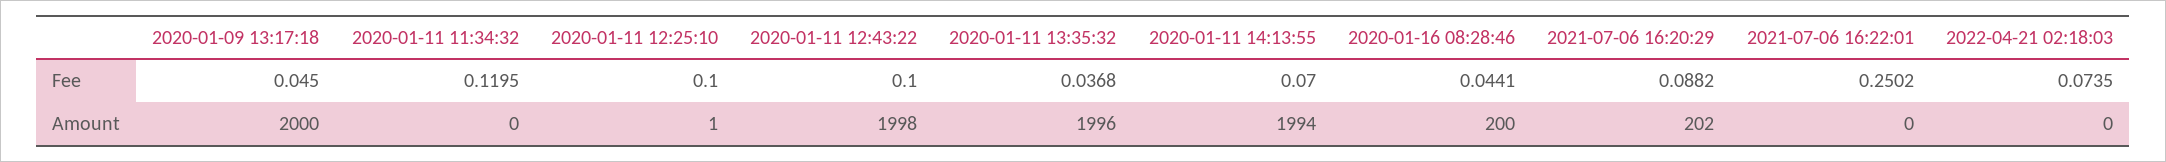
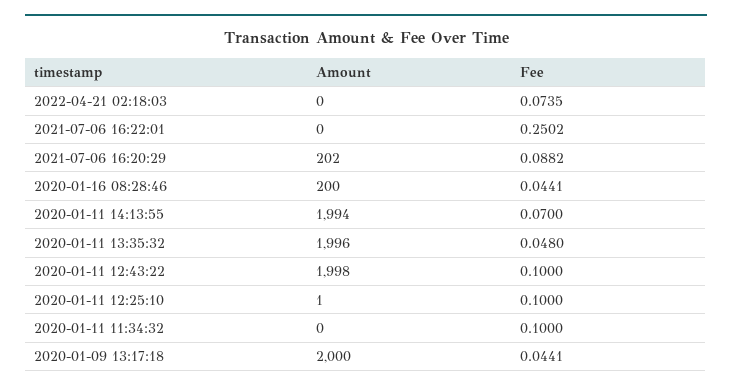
2020-01-09 13:17:18, Fee: 0.045 -> 0.0441
2020-01-11 11:34:32, Fee: 0.1195 -> 0.1
2020-01-11 13:35:32, Fee: 0.0368 -> 0.048

